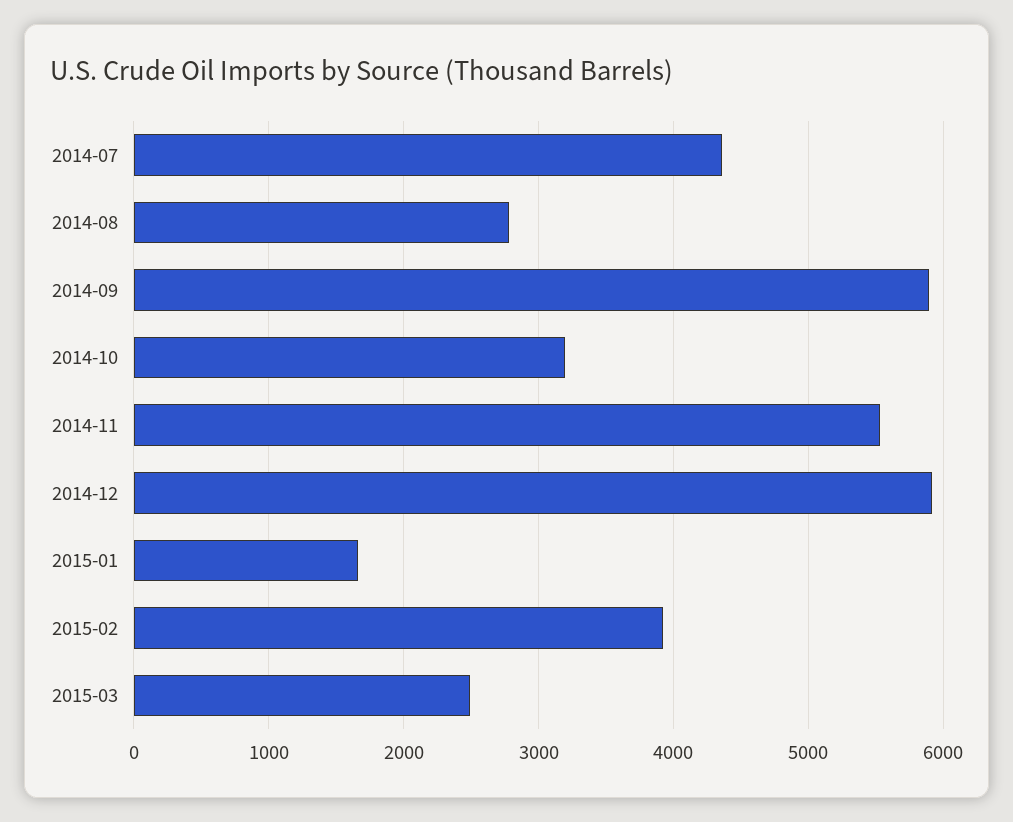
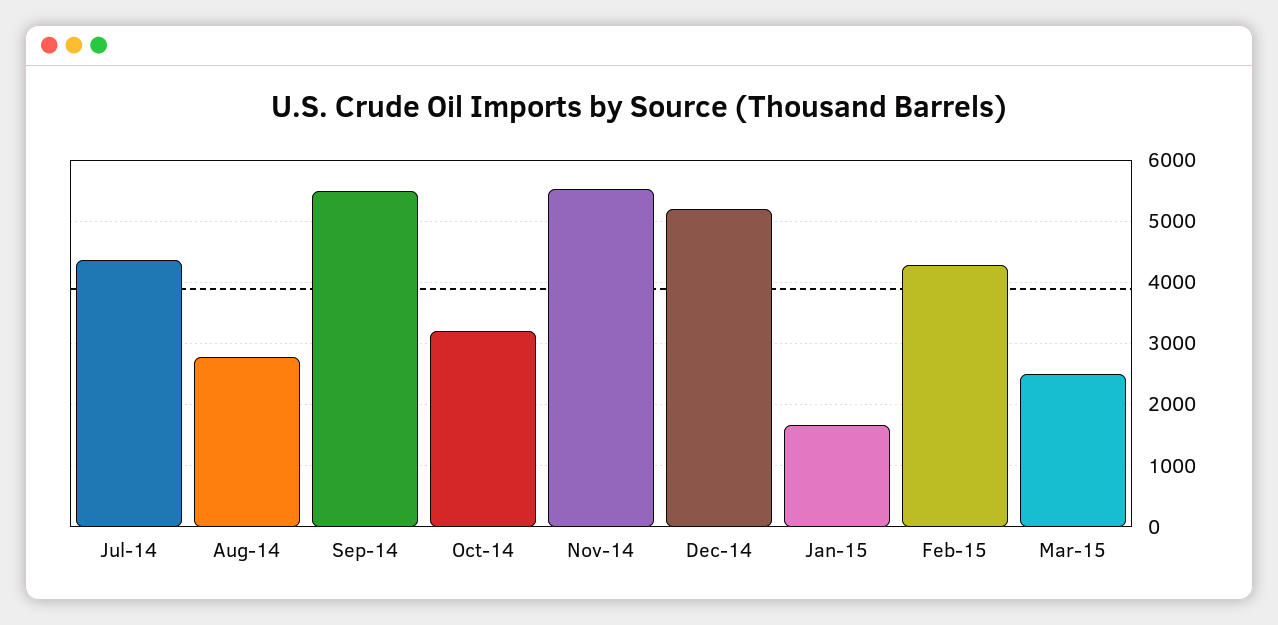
2014-09: 5900 -> 5500
2014-12: 5900 -> 5200
2015-02: 3900 -> 4300

